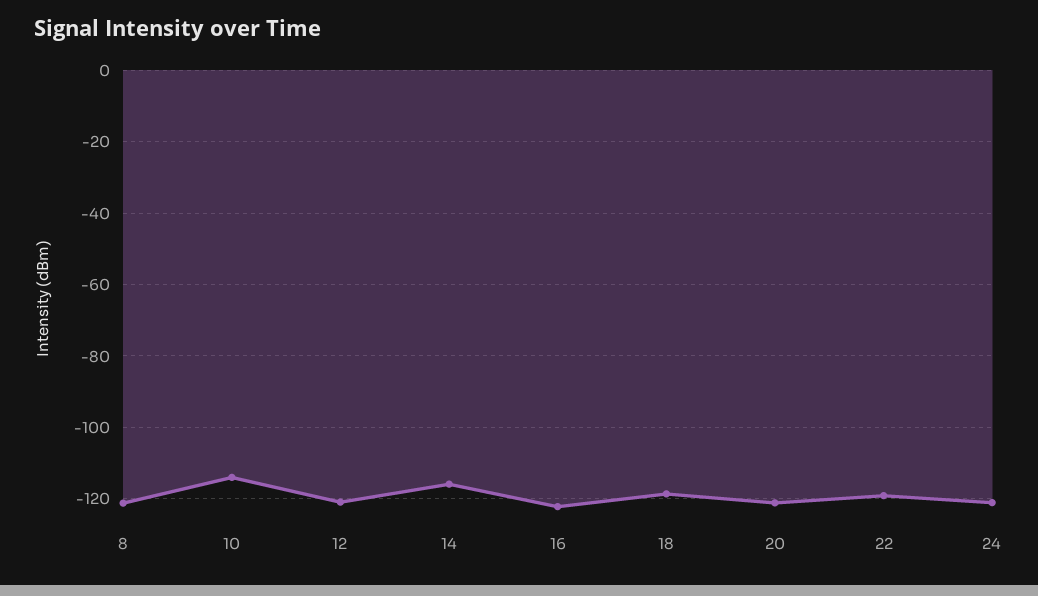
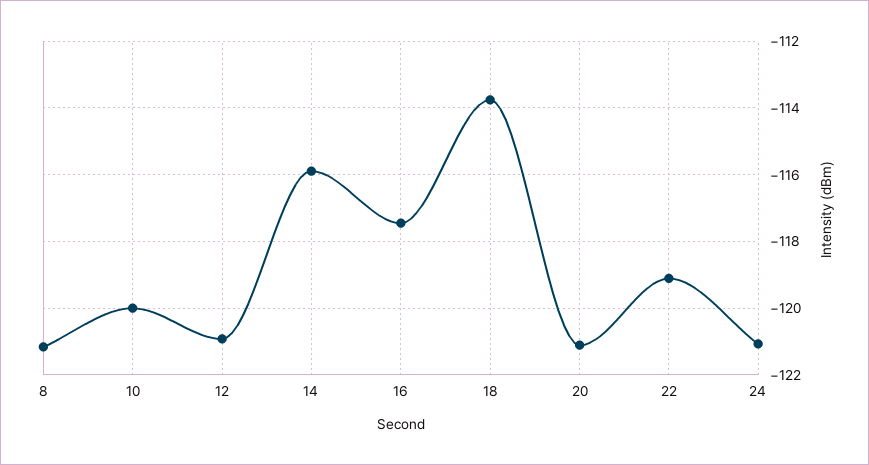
10: -114 -> -120
16: -122 -> -117.4
18: -118 -> -113.8

